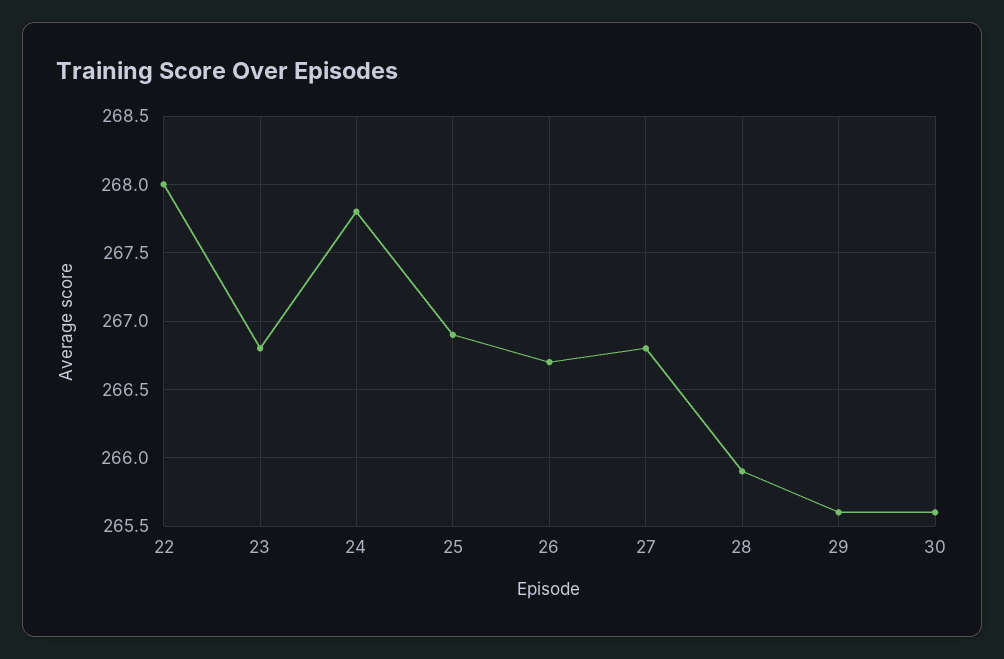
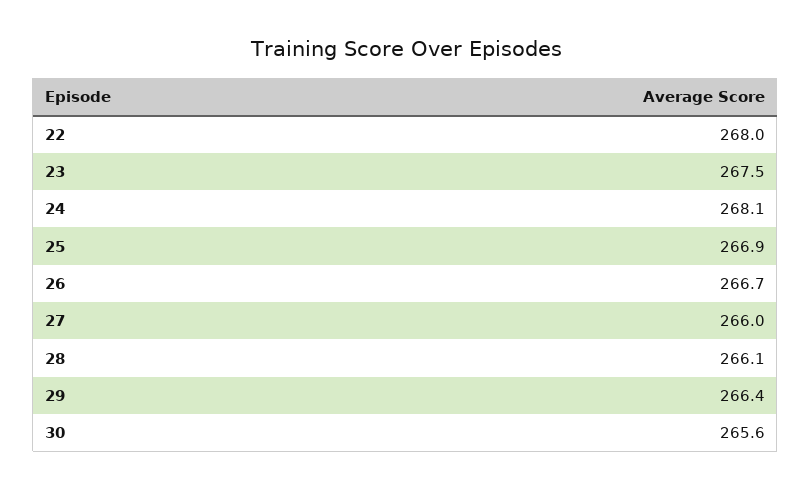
23: 266.8 -> 267.5
24: 267.8 -> 268.1
27: 266.8 -> 266
28: 265.9 -> 266.1
29: 265.6 -> 266.4

